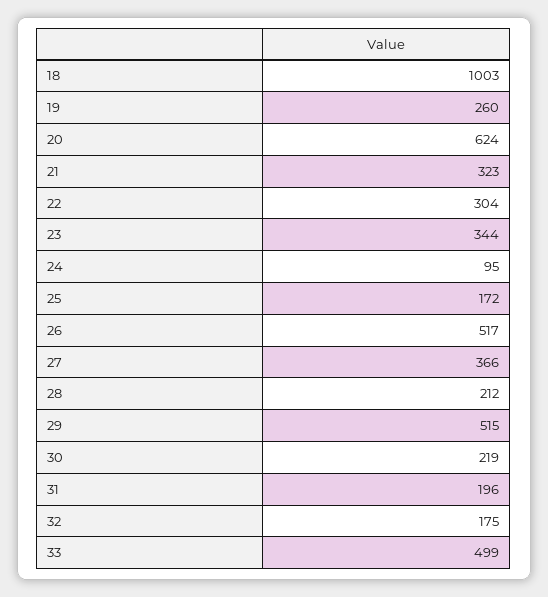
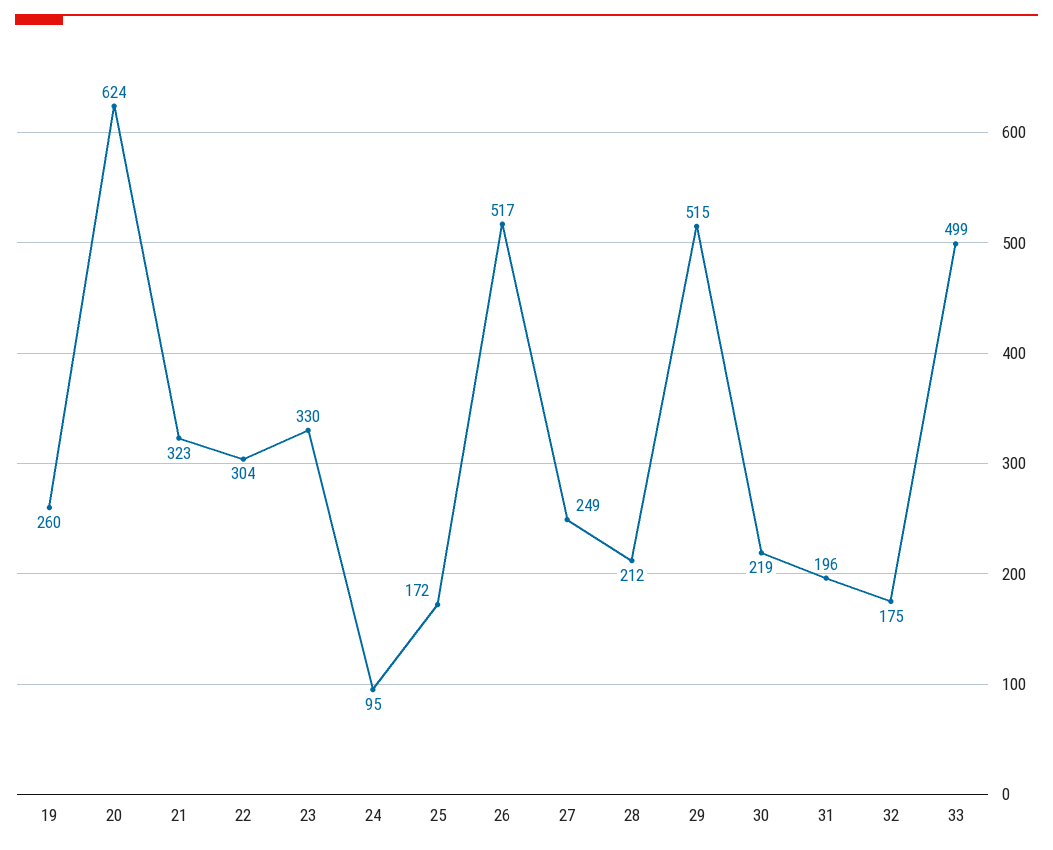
18: 1003 -> none
23: 344 -> 330
27: 366 -> 249

